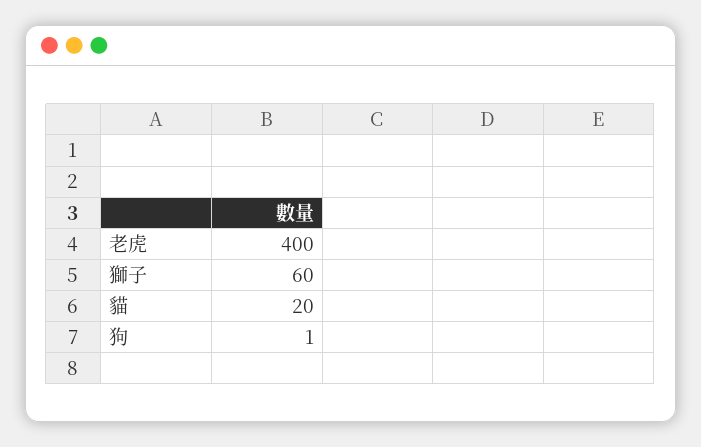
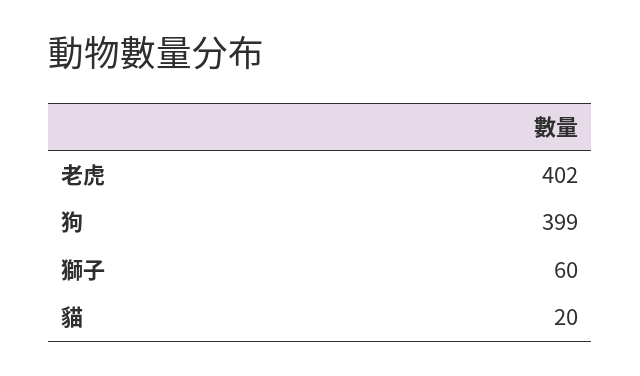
老虎: 400 -> 402
狗: 1 -> 399

